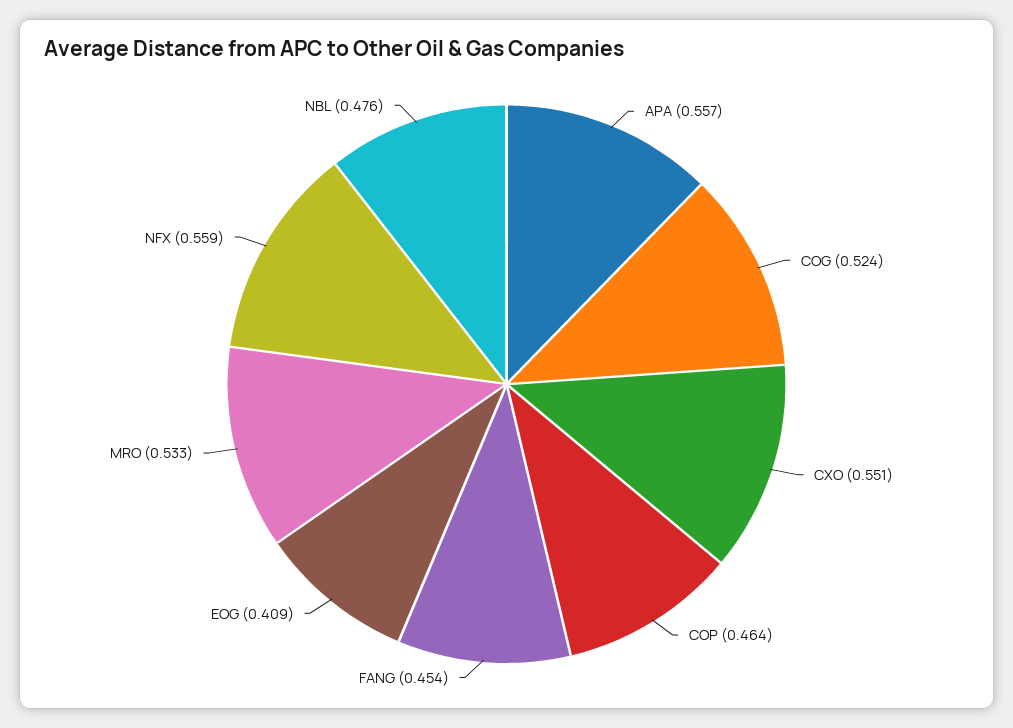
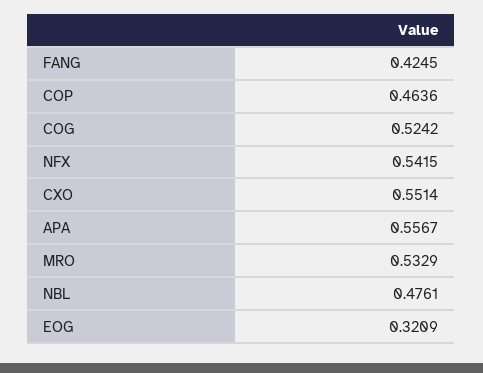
FANG: 0.454 -> 0.4245
EOG: 0.409 -> 0.3209
NFX: 0.559 -> 0.5415

